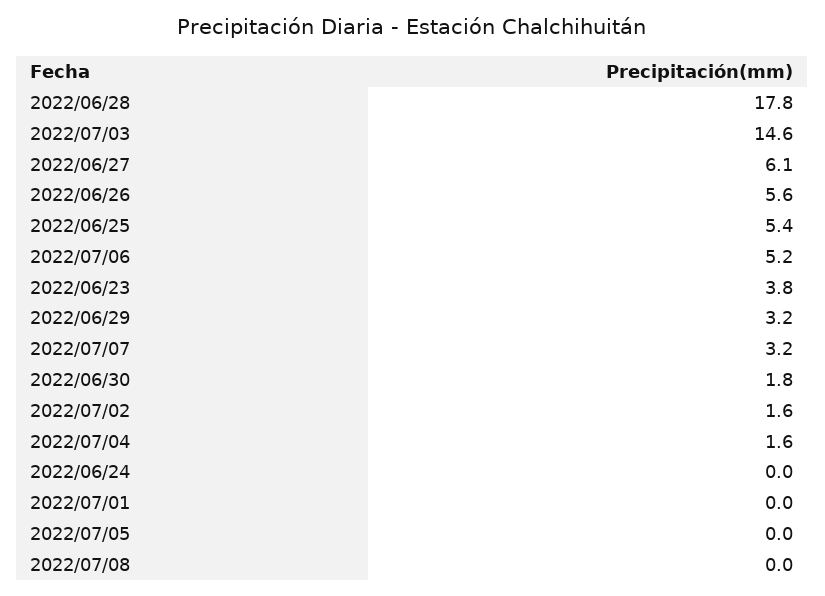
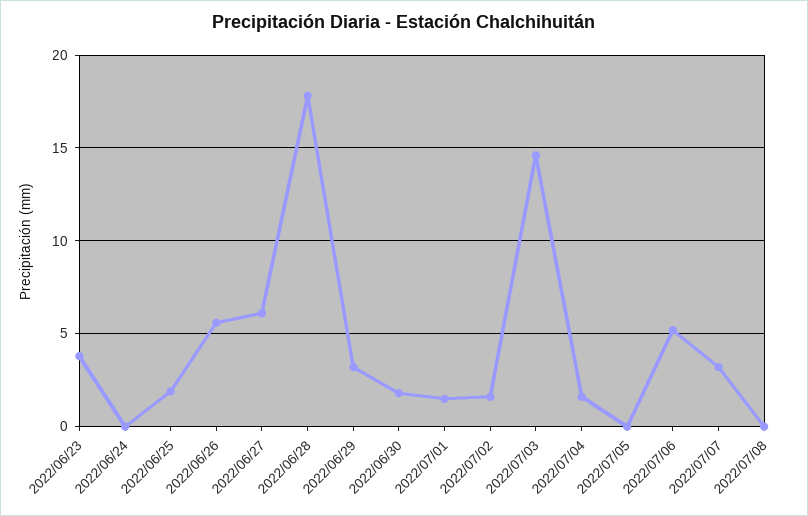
2022/06/25: 5.4 -> 2
2022/07/01: 0 -> 1.5

